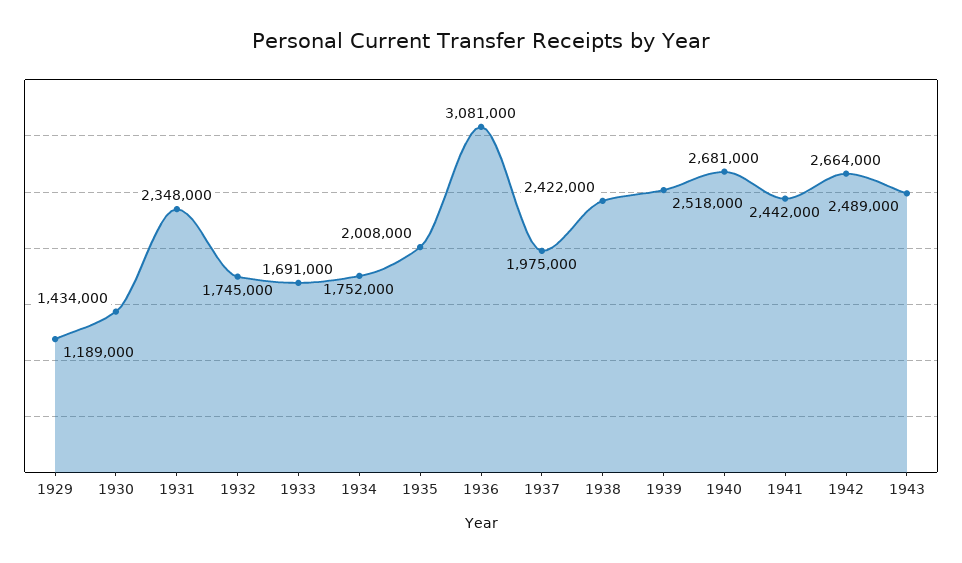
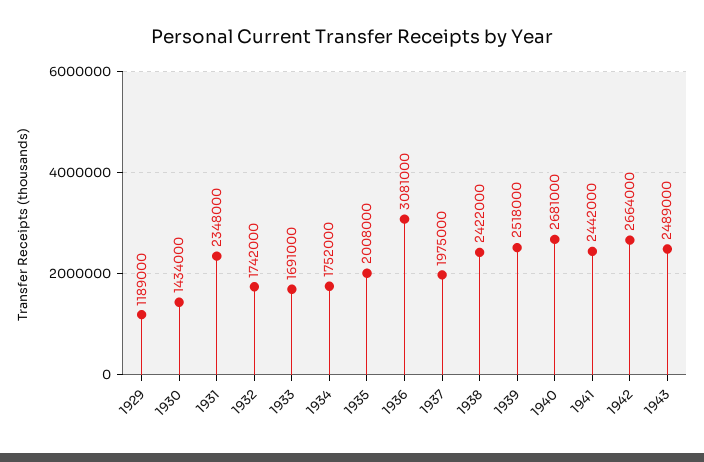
1932: 1745000 -> 1742000

